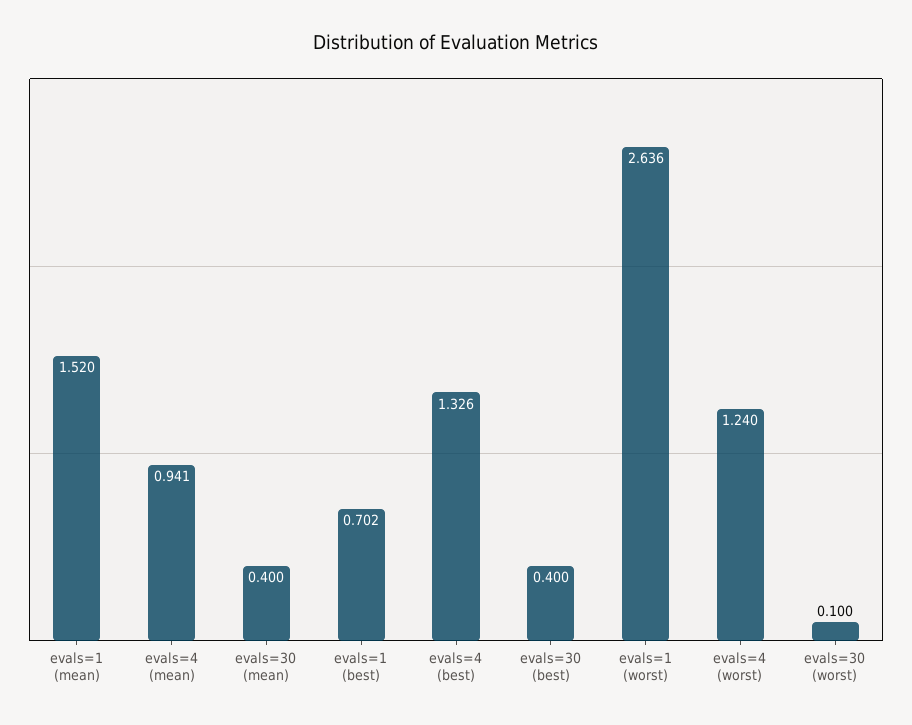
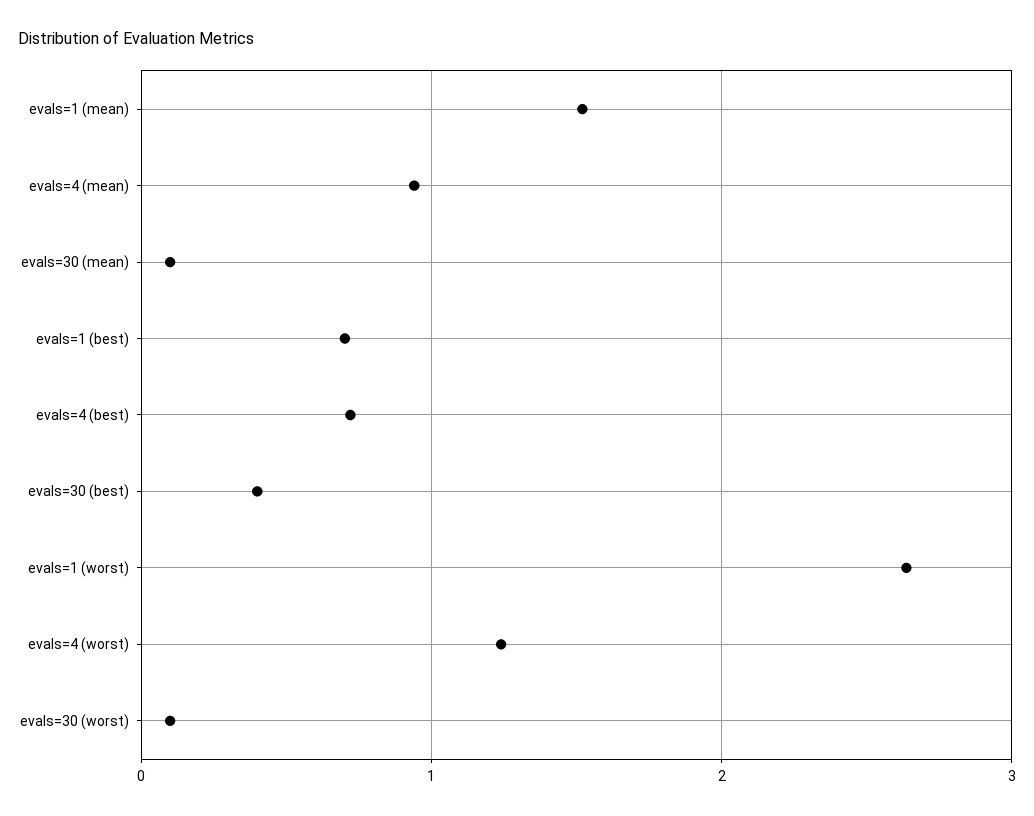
evals=30 (mean): 0.4 -> 0.1
evals=4 (best): 1.326 -> 0.7

